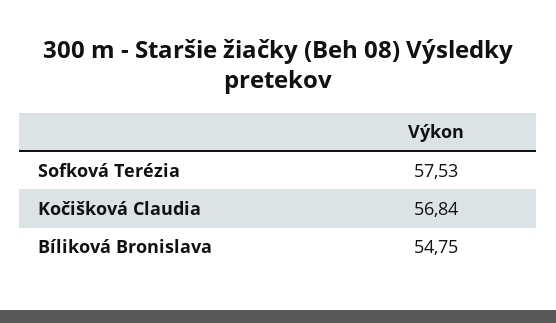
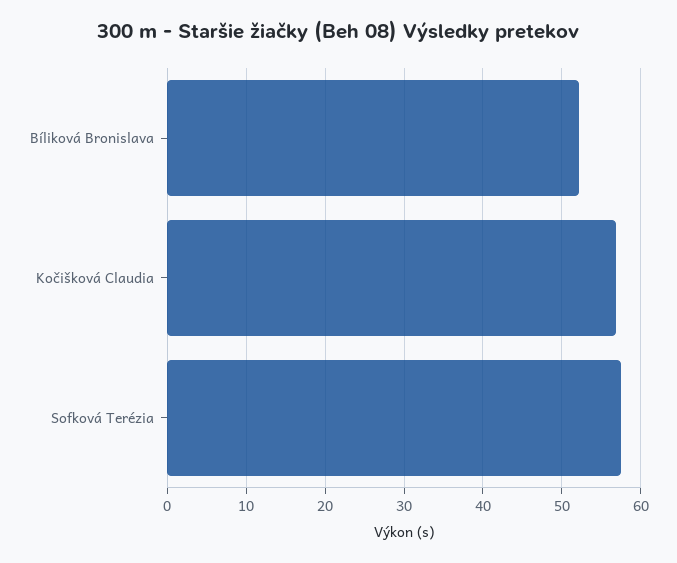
Bíliková Bronislava: 54.75 -> 52

